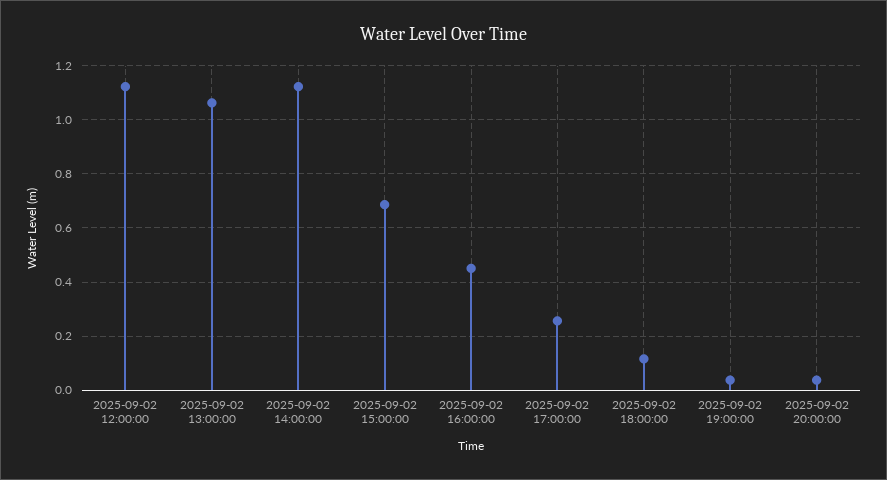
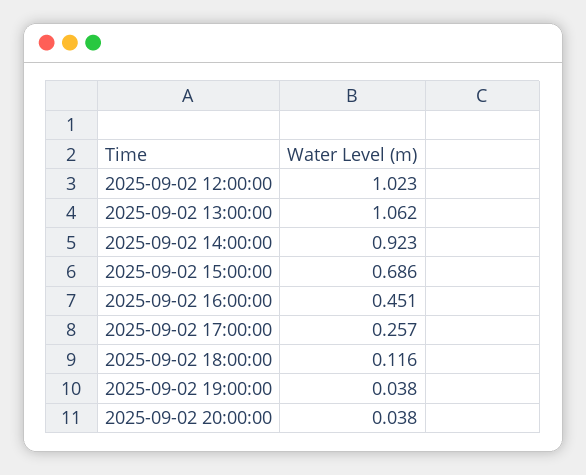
2025-09-02 12:00:00: 1.125 -> 1.023
2025-09-02 14:00:00: 1.125 -> 0.923

